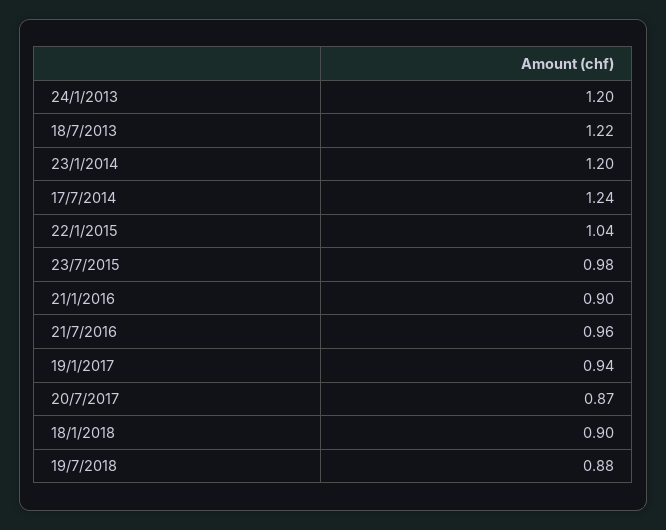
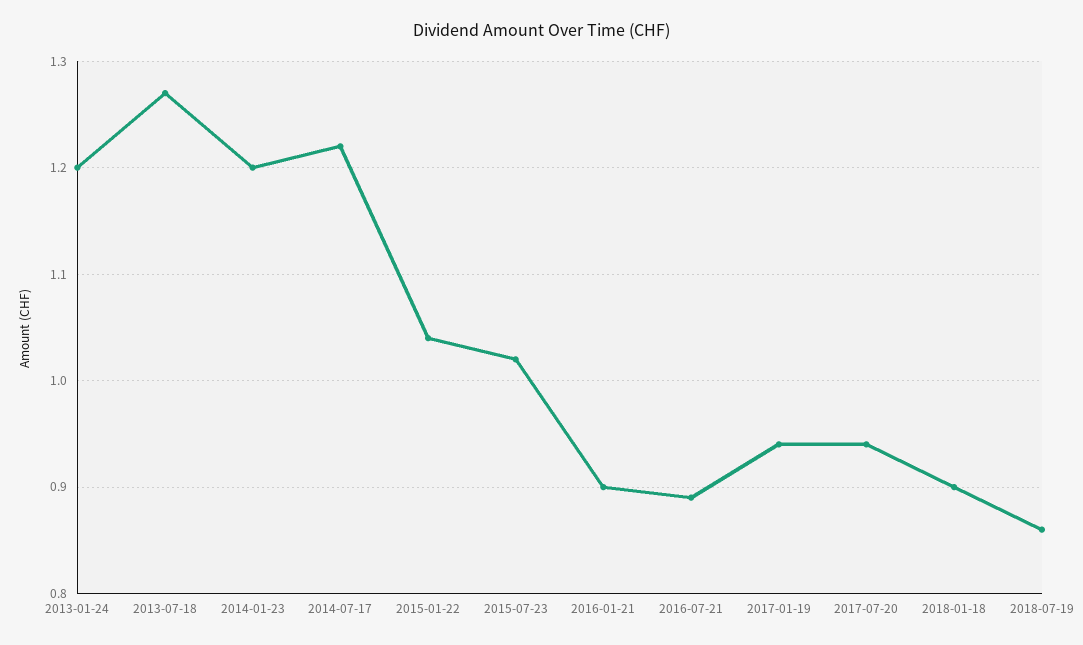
18/7/2013: 1.22 -> 1.27
17/7/2014: 1.24 -> 1.22
23/7/2015: 0.98 -> 1.02
21/7/2016: 0.96 -> 0.89
20/7/2017: 0.87 -> 0.94
19/7/2018: 0.88 -> 0.86

